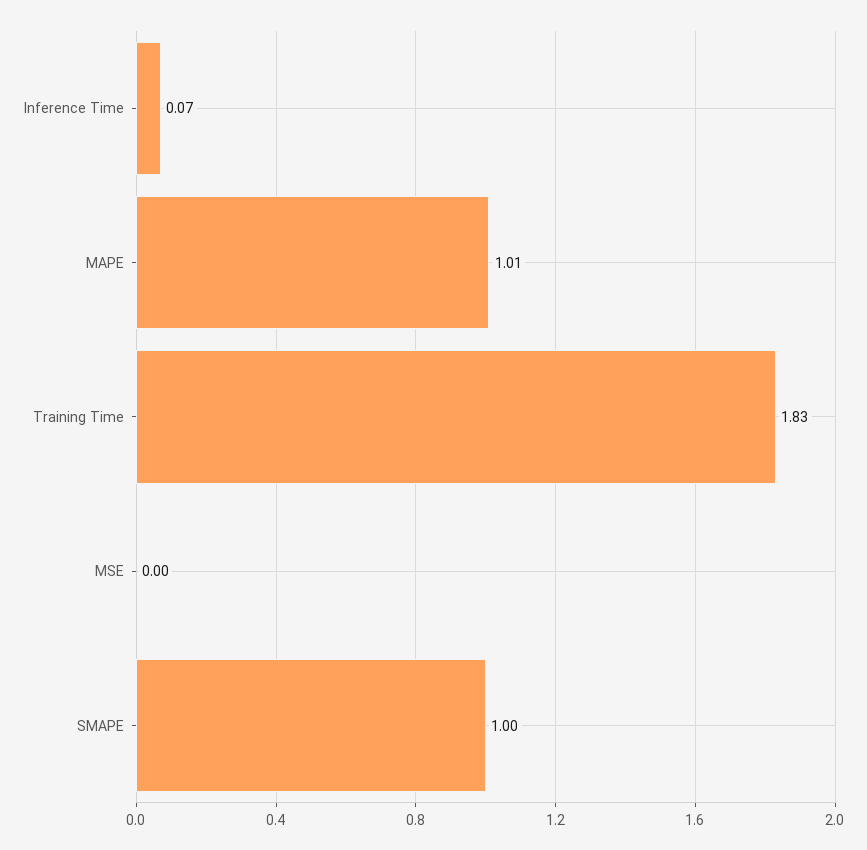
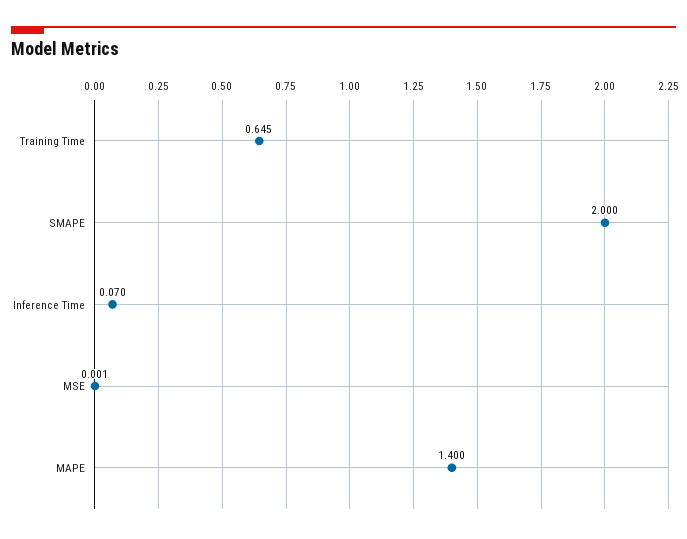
MAPE: 1.01 -> 1.4
Training Time: 1.83 -> 0.645
SMAPE: 1 -> 2

